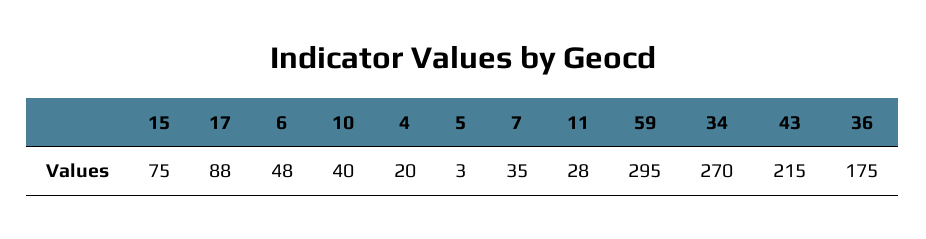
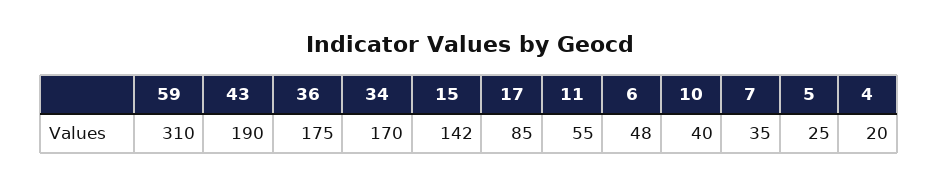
15: 75 -> 142
17: 88 -> 85
5: 3 -> 25
11: 28 -> 55
59: 295 -> 310
34: 270 -> 170
43: 215 -> 190

